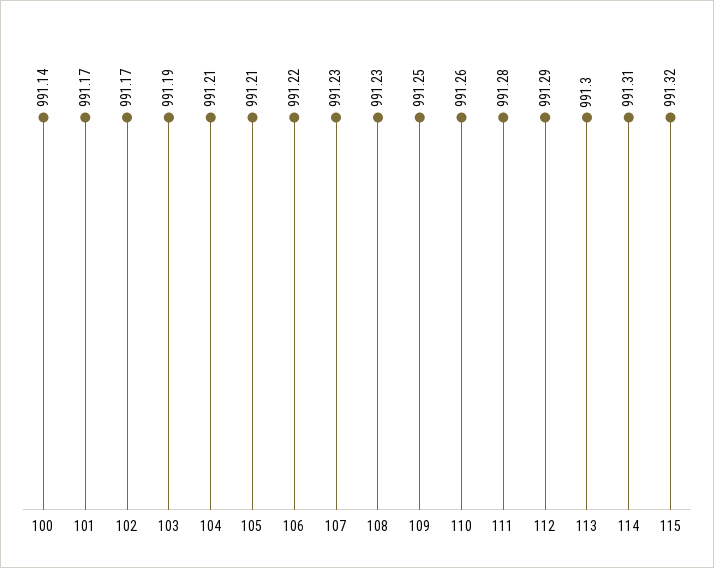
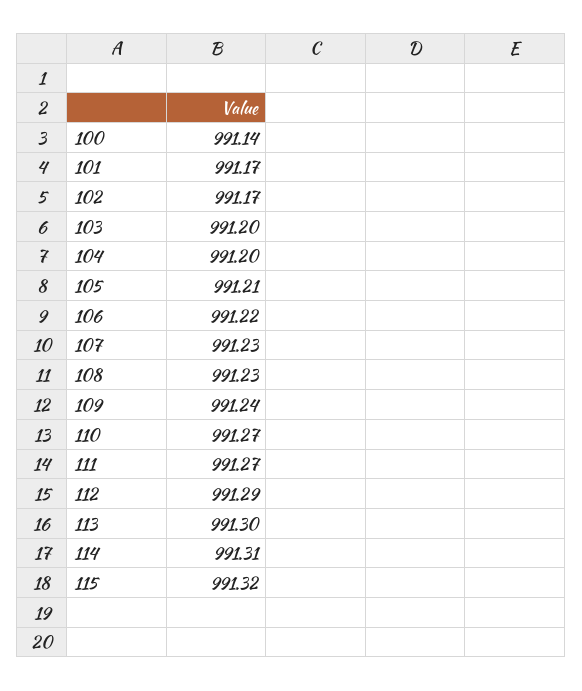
103: 991.19 -> 991.2
104: 991.21 -> 991.2
109: 991.25 -> 991.24
110: 991.26 -> 991.27
111: 991.28 -> 991.27

